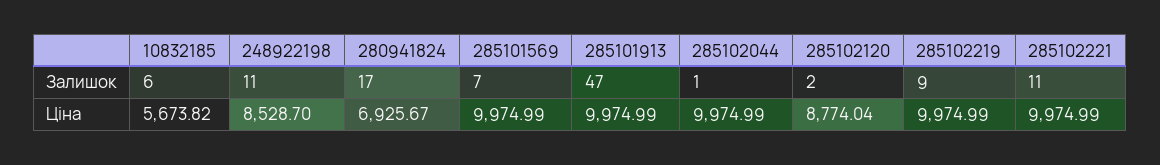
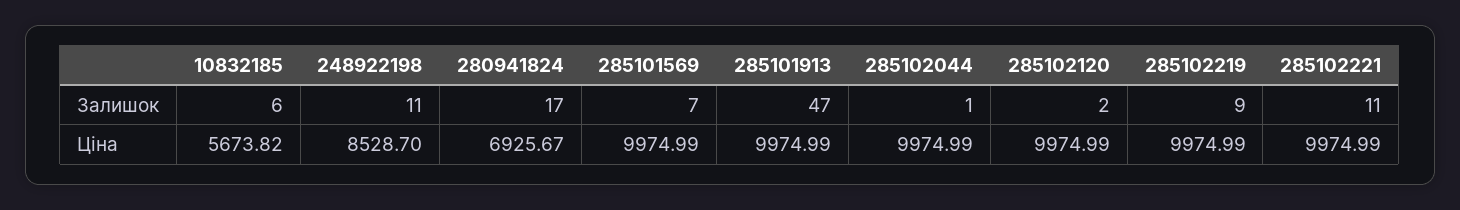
285102120, Ціна: 8774.04 -> 9974.99

